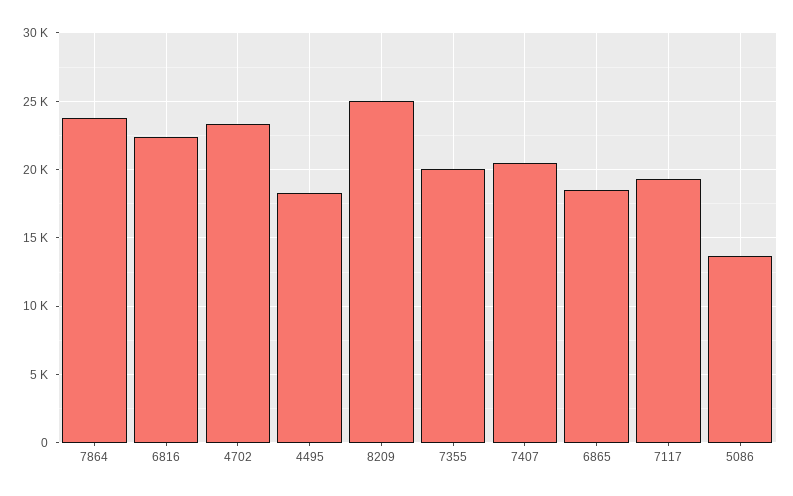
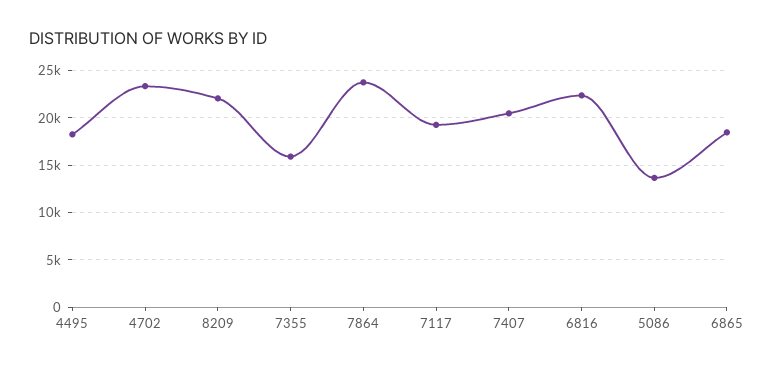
8209: 25000 -> 22000
7355: 20000 -> 16000

